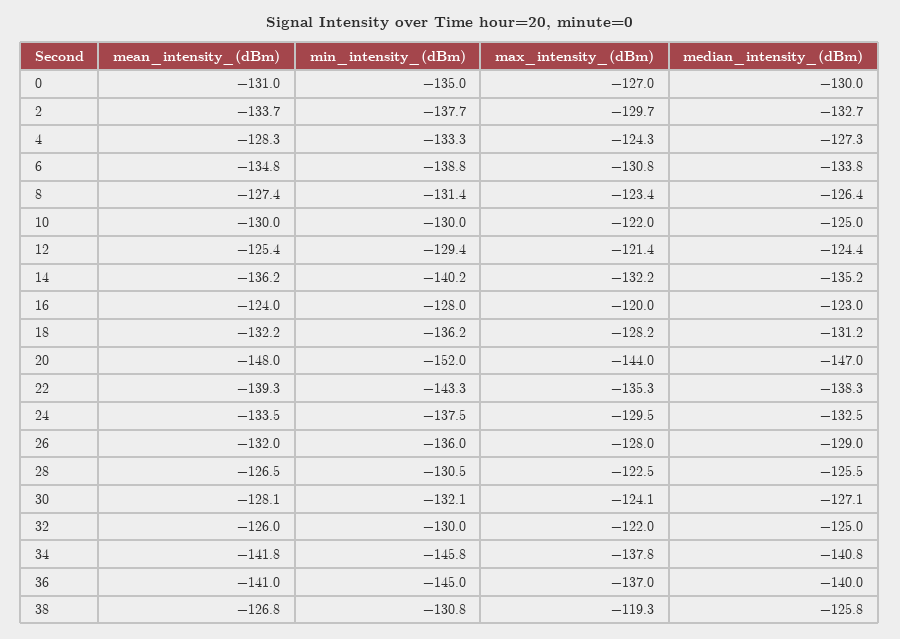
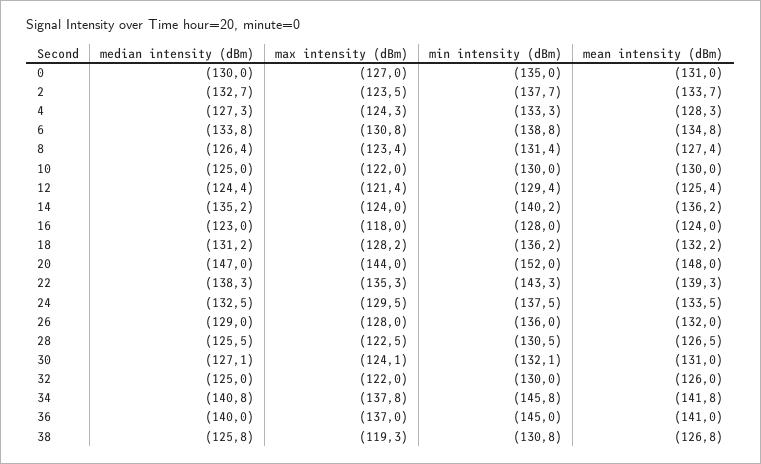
max_intensity_(dBm), 2: -129.7 -> -123.5
max_intensity_(dBm), 14: -132.2 -> -124
max_intensity_(dBm), 16: -120 -> -118
mean_intensity_(dBm), 30: -128.1 -> -131

